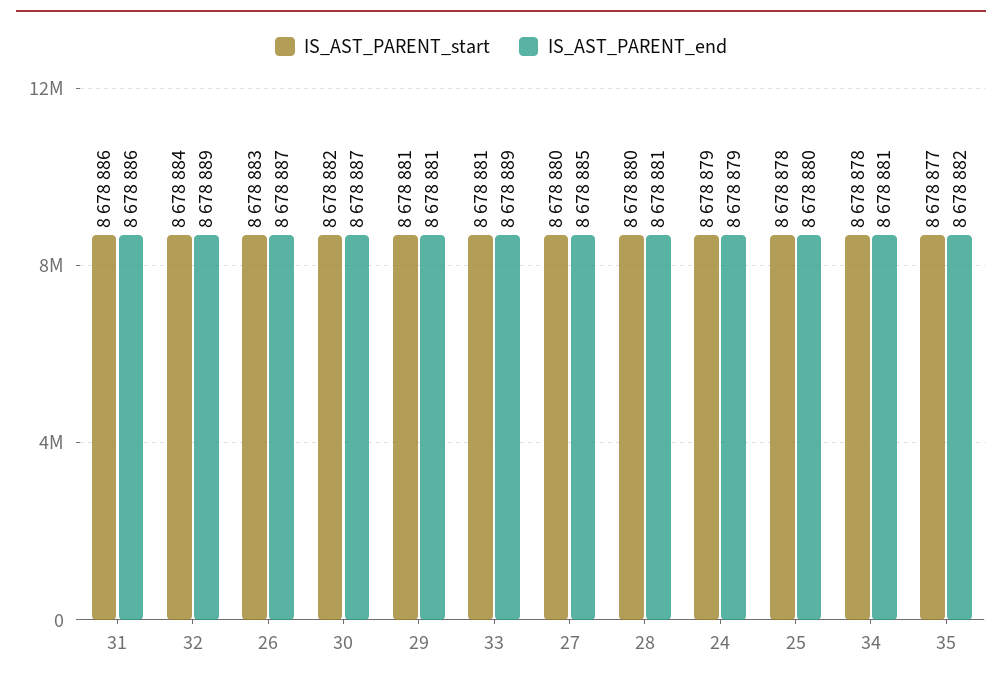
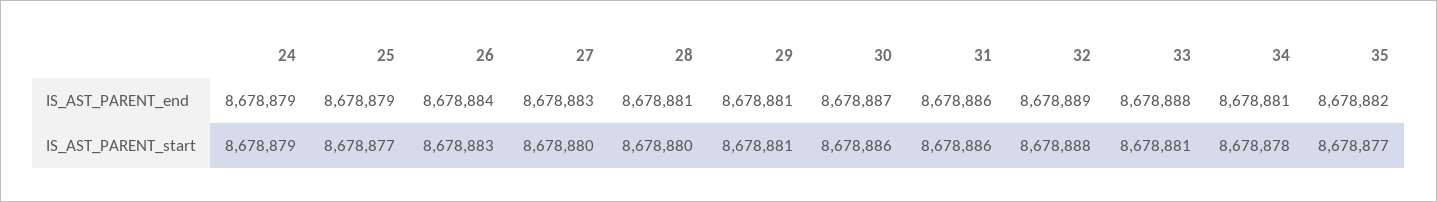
IS_AST_PARENT_start, 32: 8678884 -> 8678888
IS_AST_PARENT_end, 26: 8678887 -> 8678884
IS_AST_PARENT_start, 30: 8678882 -> 8678886
IS_AST_PARENT_end, 33: 8678889 -> 8678888
IS_AST_PARENT_end, 27: 8678885 -> 8678883
IS_AST_PARENT_start, 25: 8678878 -> 8678877
IS_AST_PARENT_end, 25: 8678880 -> 8678879

